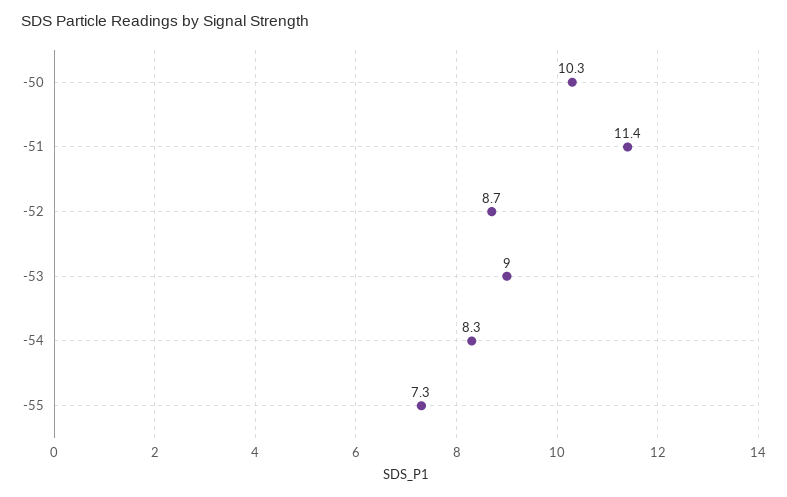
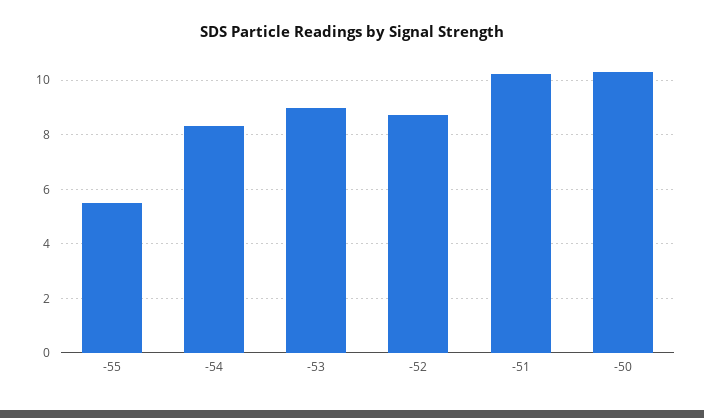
-51: 11.4 -> 10.25
-55: 7.3 -> 5.5

